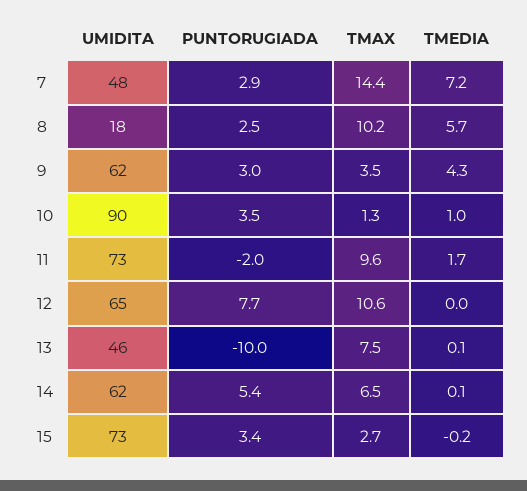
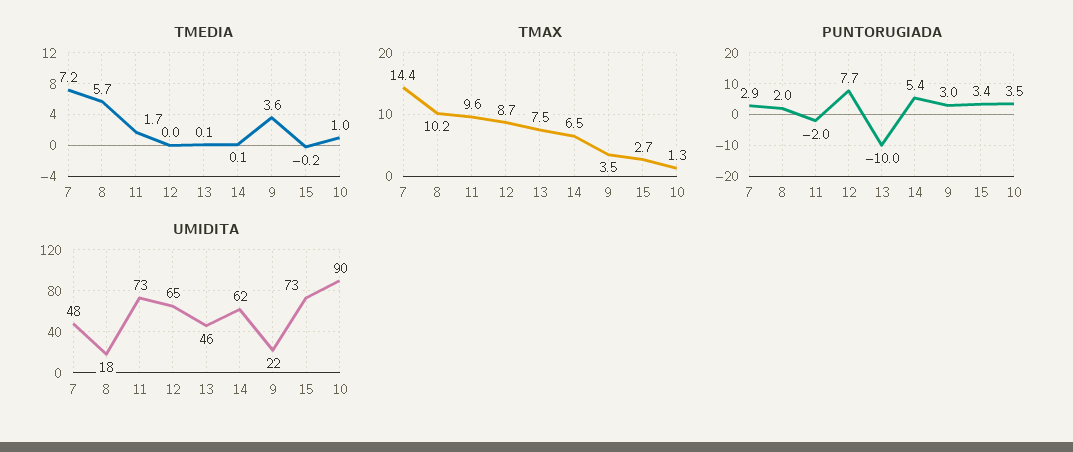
PUNTORUGIADA, 8: 2.5 -> 2
UMIDITA, 9: 62 -> 22
TMEDIA, 9: 4.3 -> 3.6
TMAX, 12: 10.6 -> 8.7

